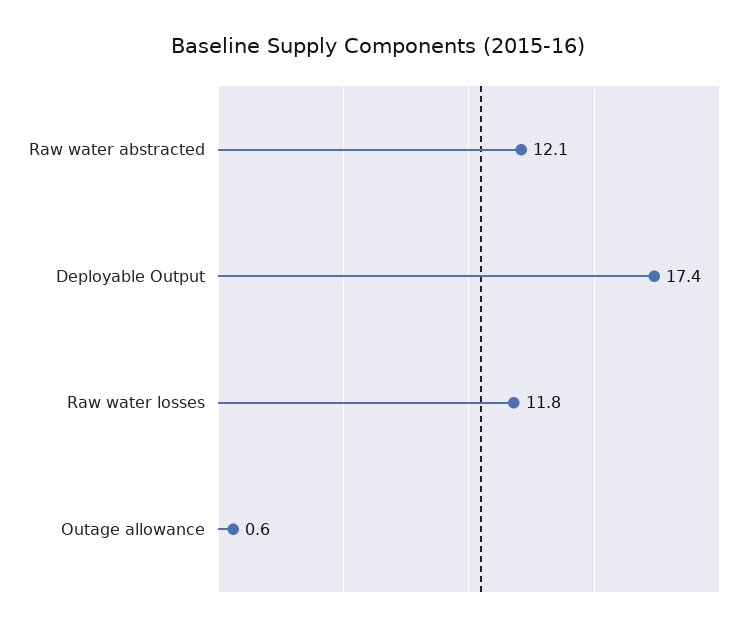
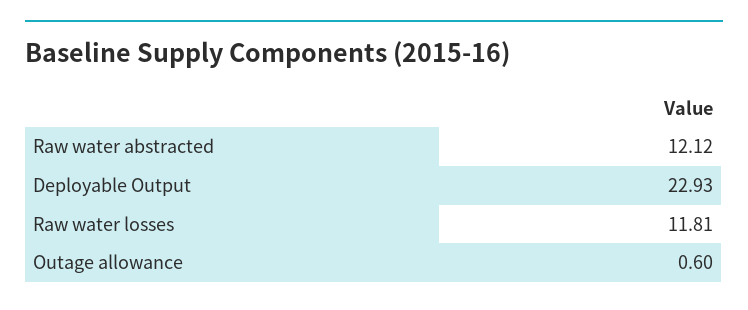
Deployable Output: 17.4 -> 22.93

